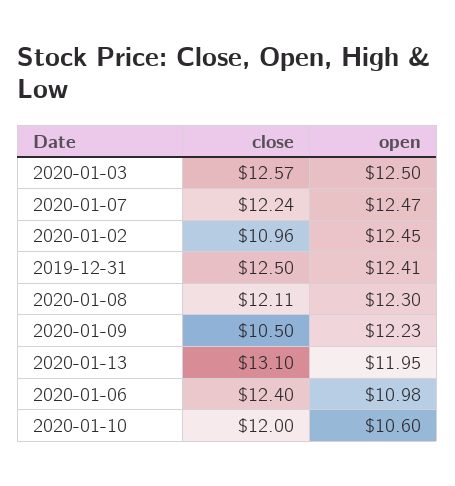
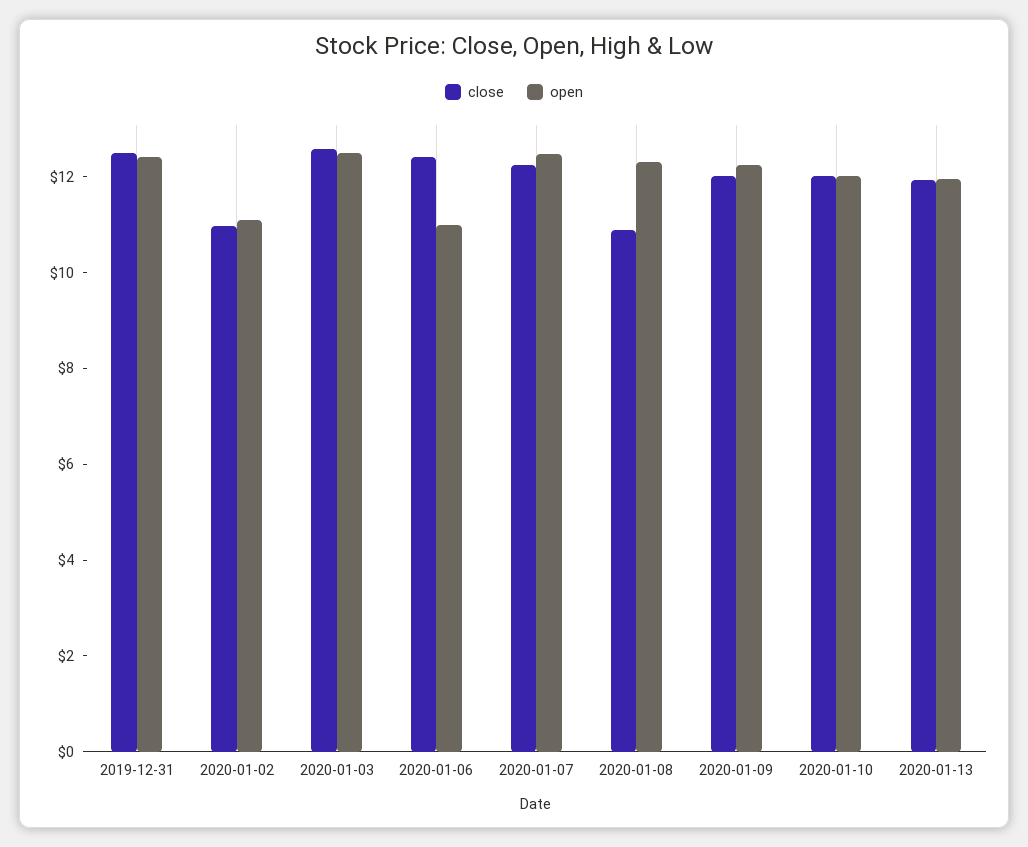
open, 2020-01-02: 12.45 -> 11
close, 2020-01-08: 12.11 -> 11
close, 2020-01-09: 10.5 -> 12
close, 2020-01-13: 13.1 -> 12
open, 2020-01-10: 10.6 -> 12

